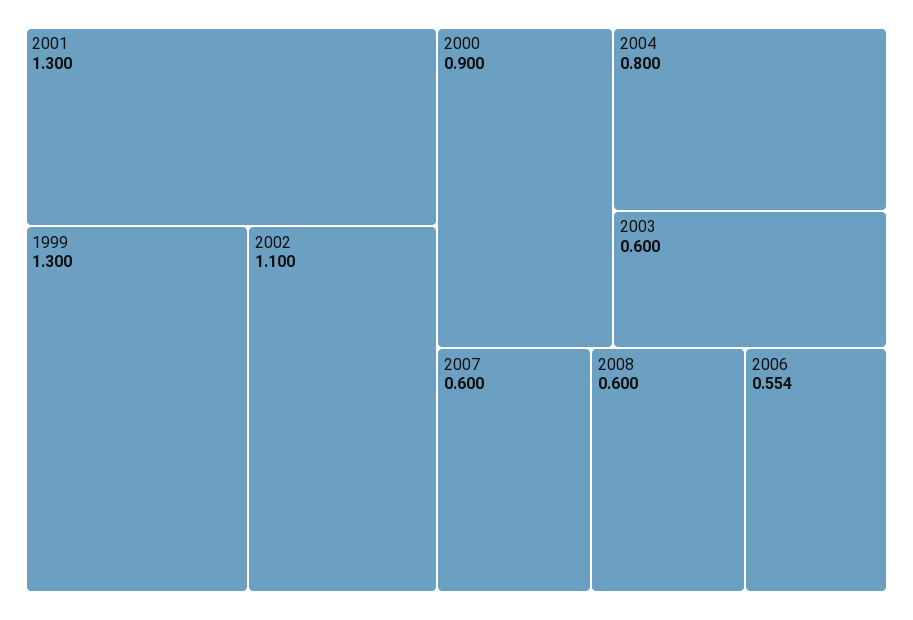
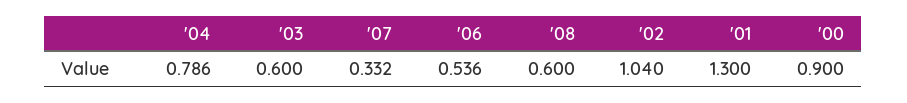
1999: 1.3 -> none
2002: 1.1 -> 1.04
2004: 0.8 -> 0.786
2007: 0.6 -> 0.332
2006: 0.554 -> 0.536

